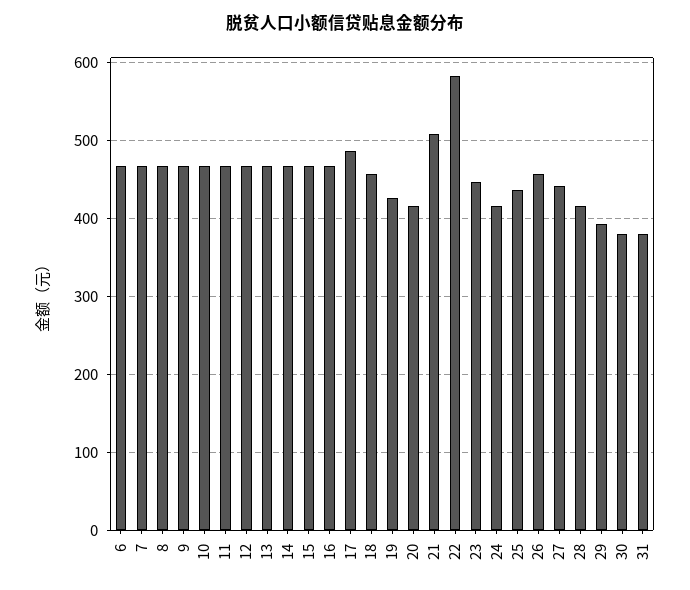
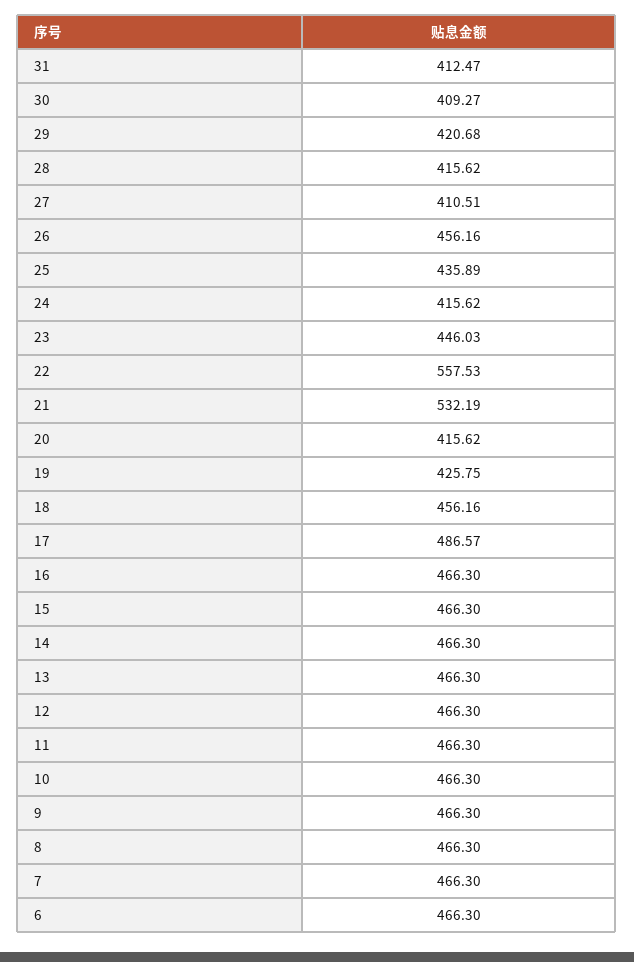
21: 510 -> 532.19
22: 580 -> 557.53
27: 440 -> 410.51
29: 390 -> 420.68
30: 380 -> 409.27
31: 380 -> 412.47

